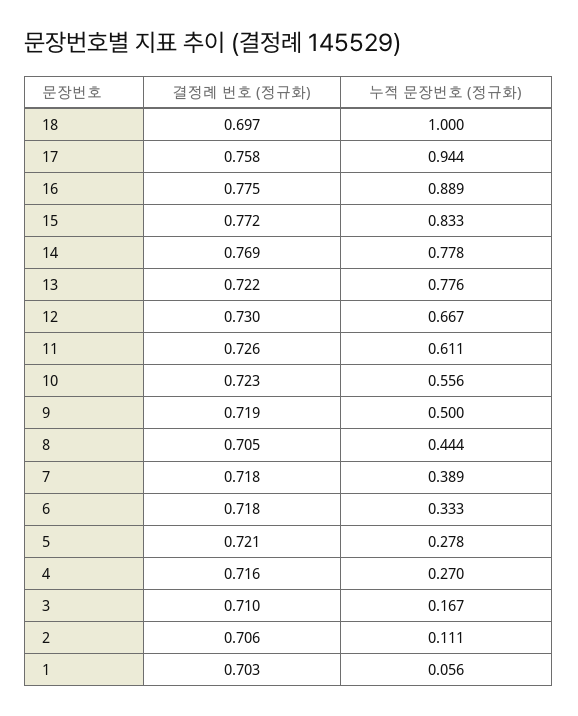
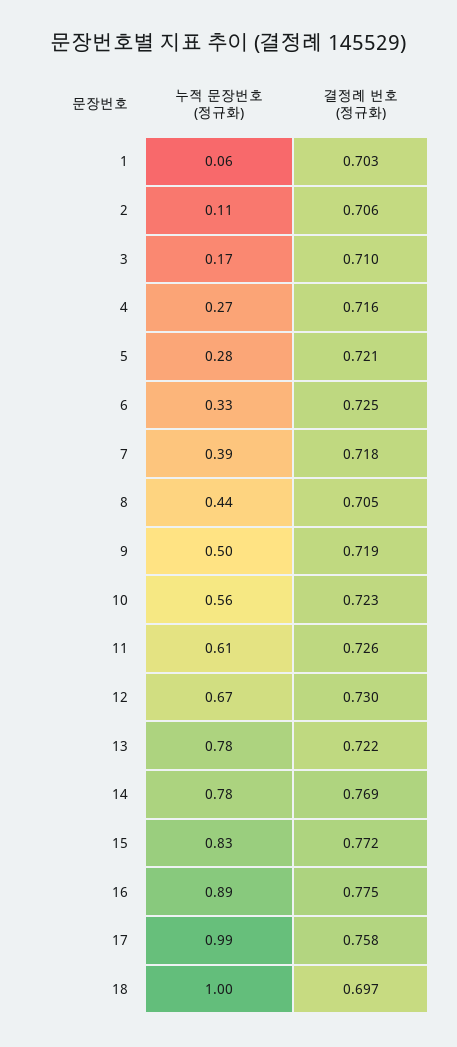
누적 문장번호 (정규화), 17: 0.944 -> 0.99
결정례 번호 (정규화), 6: 0.718 -> 0.725

